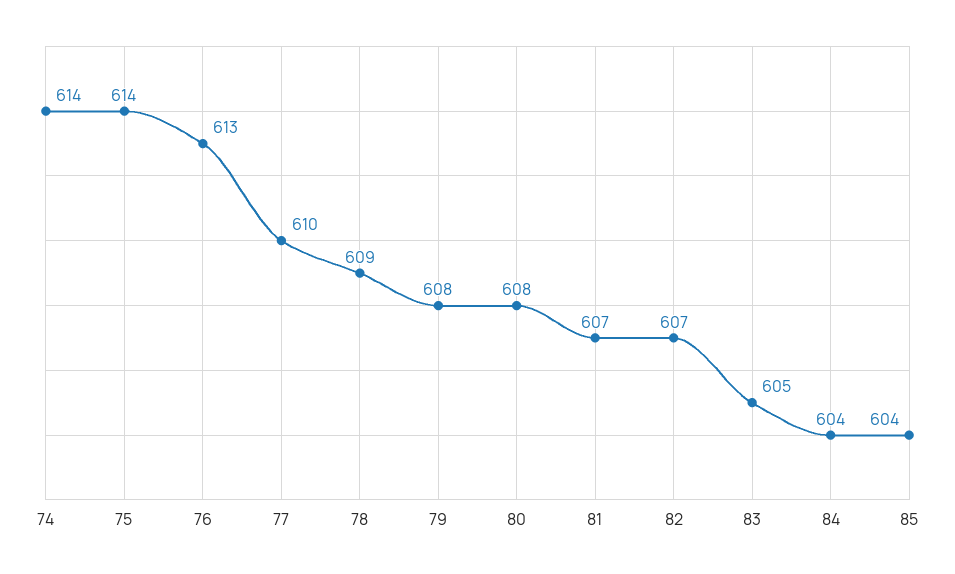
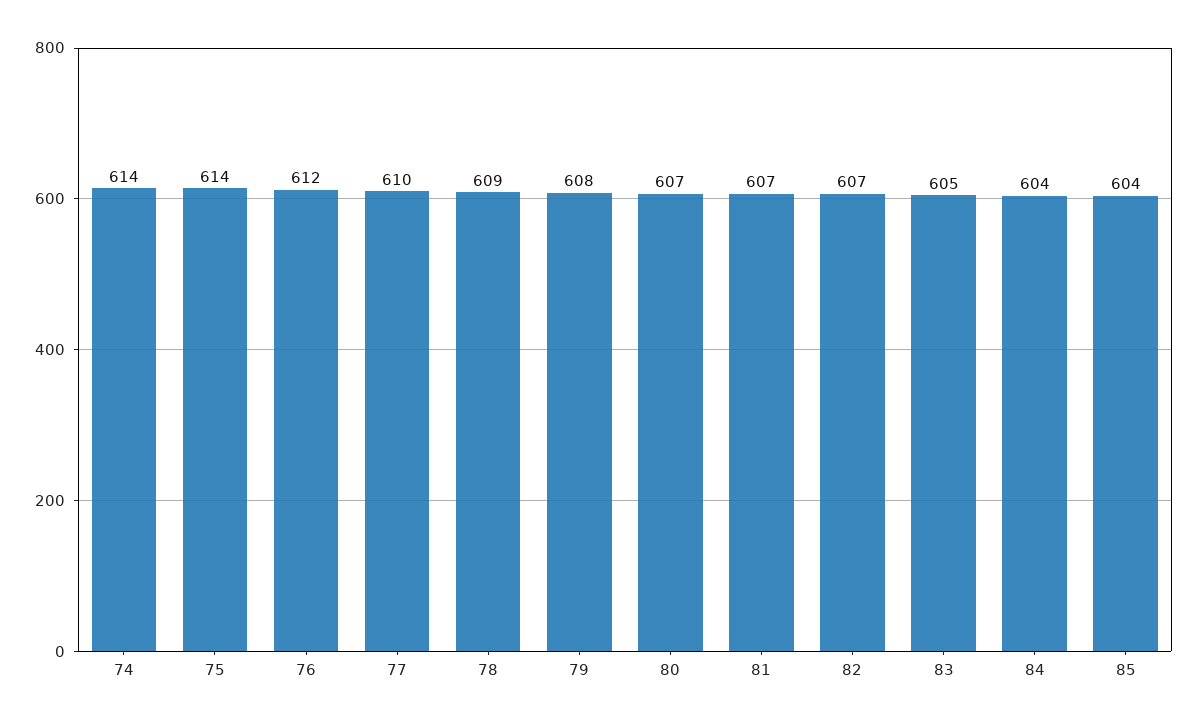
76: 613 -> 612
80: 608 -> 607

